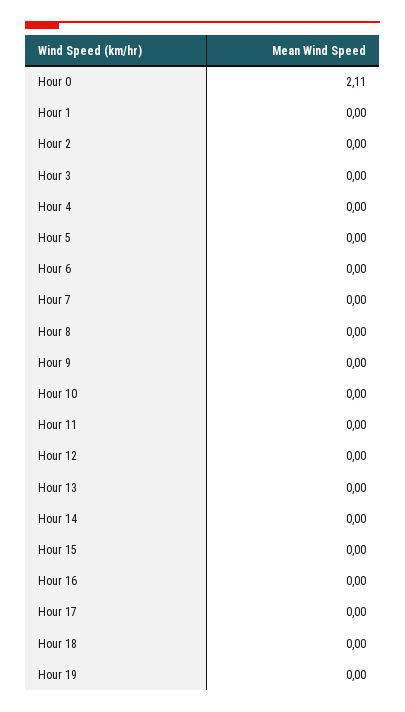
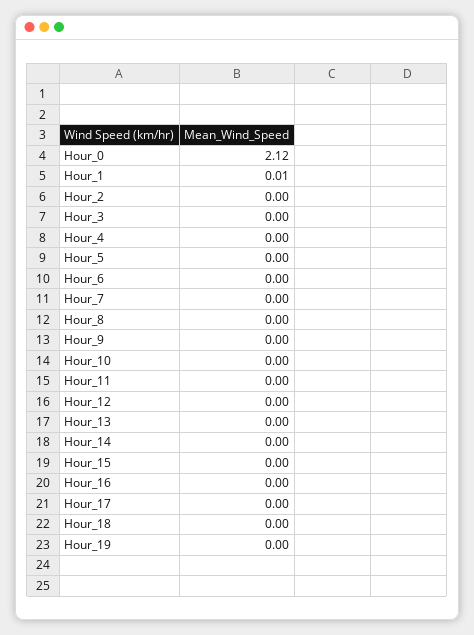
Hour 0: 2.11 -> 2.12
Hour 1: 0 -> 0.01

